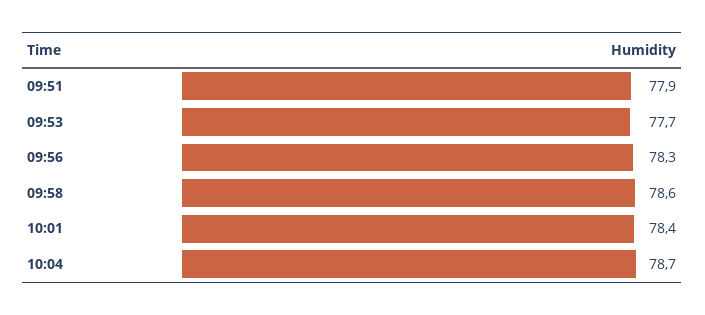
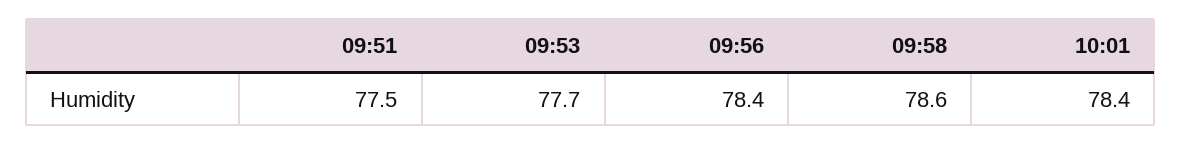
09:51: 77.9 -> 77.5
09:56: 78.3 -> 78.4
10:04: 78.7 -> none

